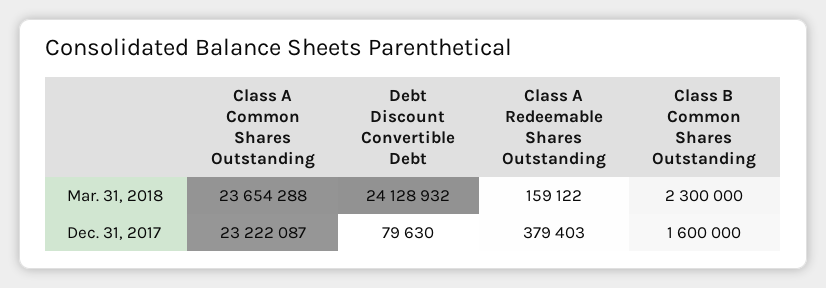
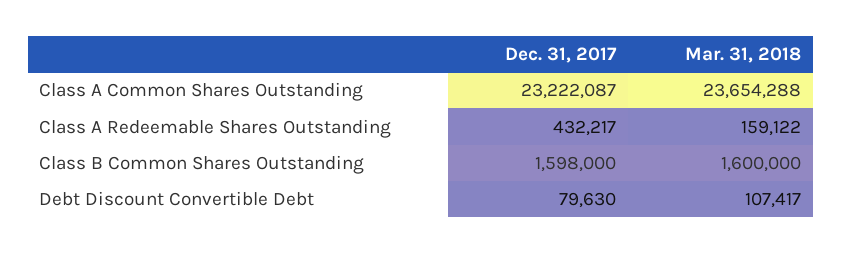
Debt Discount Convertible Debt, Mar. 31, 2018: 24128932 -> 107417
Class B Common Shares Outstanding, Mar. 31, 2018: 2300000 -> 1600000
Class A Redeemable Shares Outstanding, Dec. 31, 2017: 379403 -> 432217
Class B Common Shares Outstanding, Dec. 31, 2017: 1600000 -> 1598000

